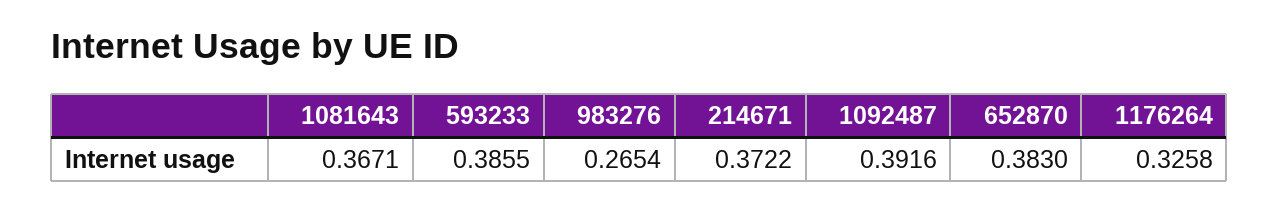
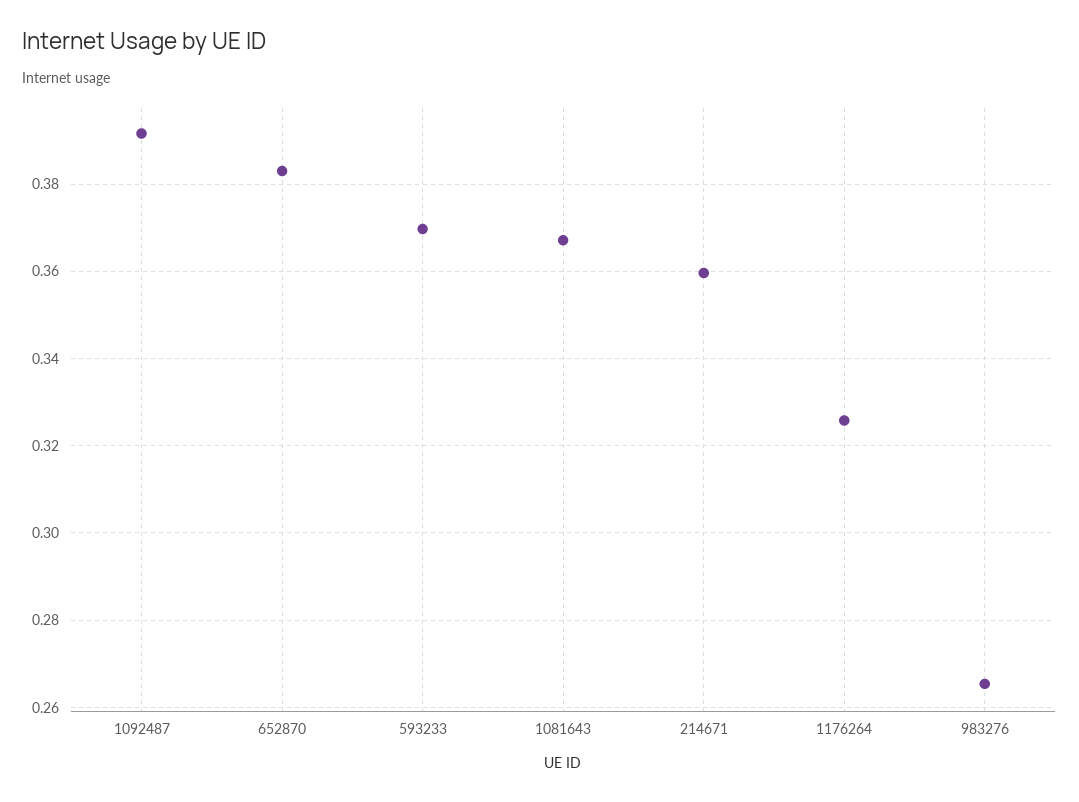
593233: 0.3855 -> 0.37
214671: 0.3722 -> 0.36

